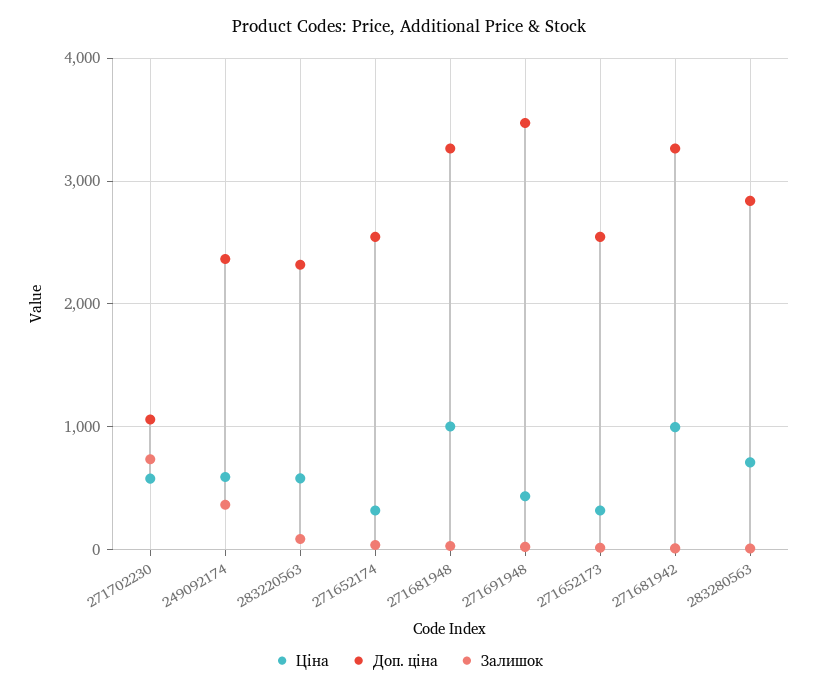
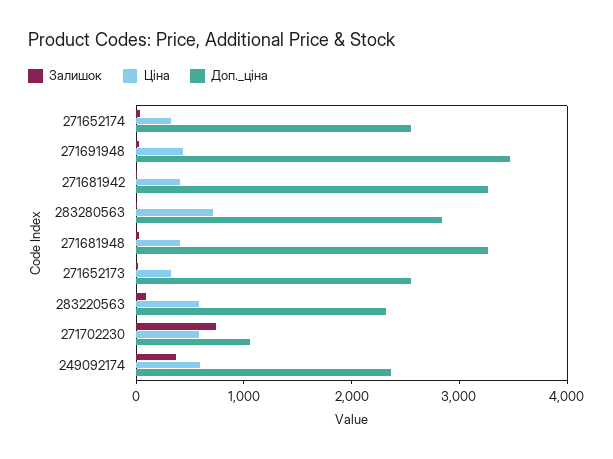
Ціна, 271681948: 1000 -> 400
Ціна, 271681942: 1000 -> 400

